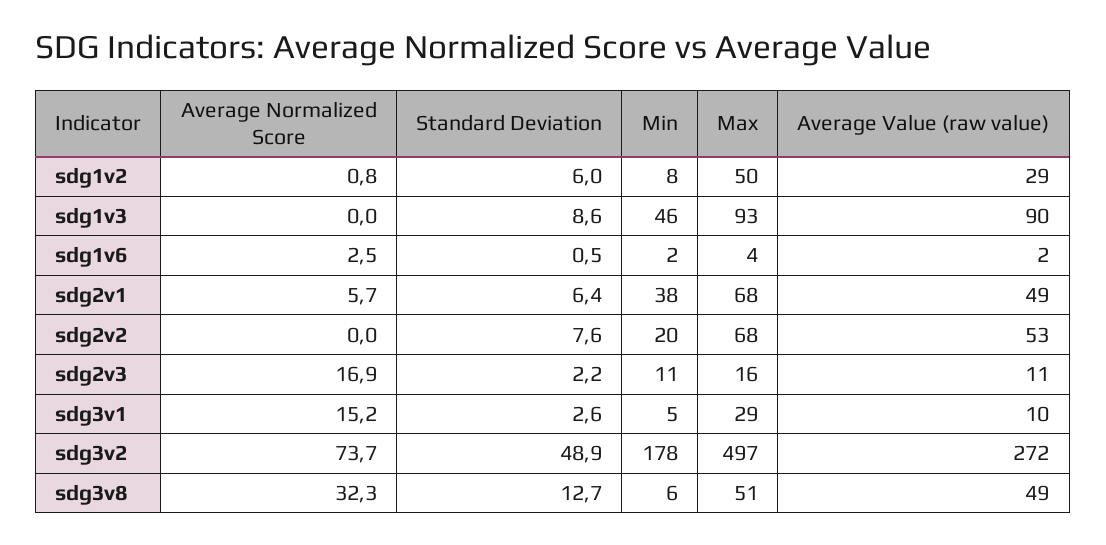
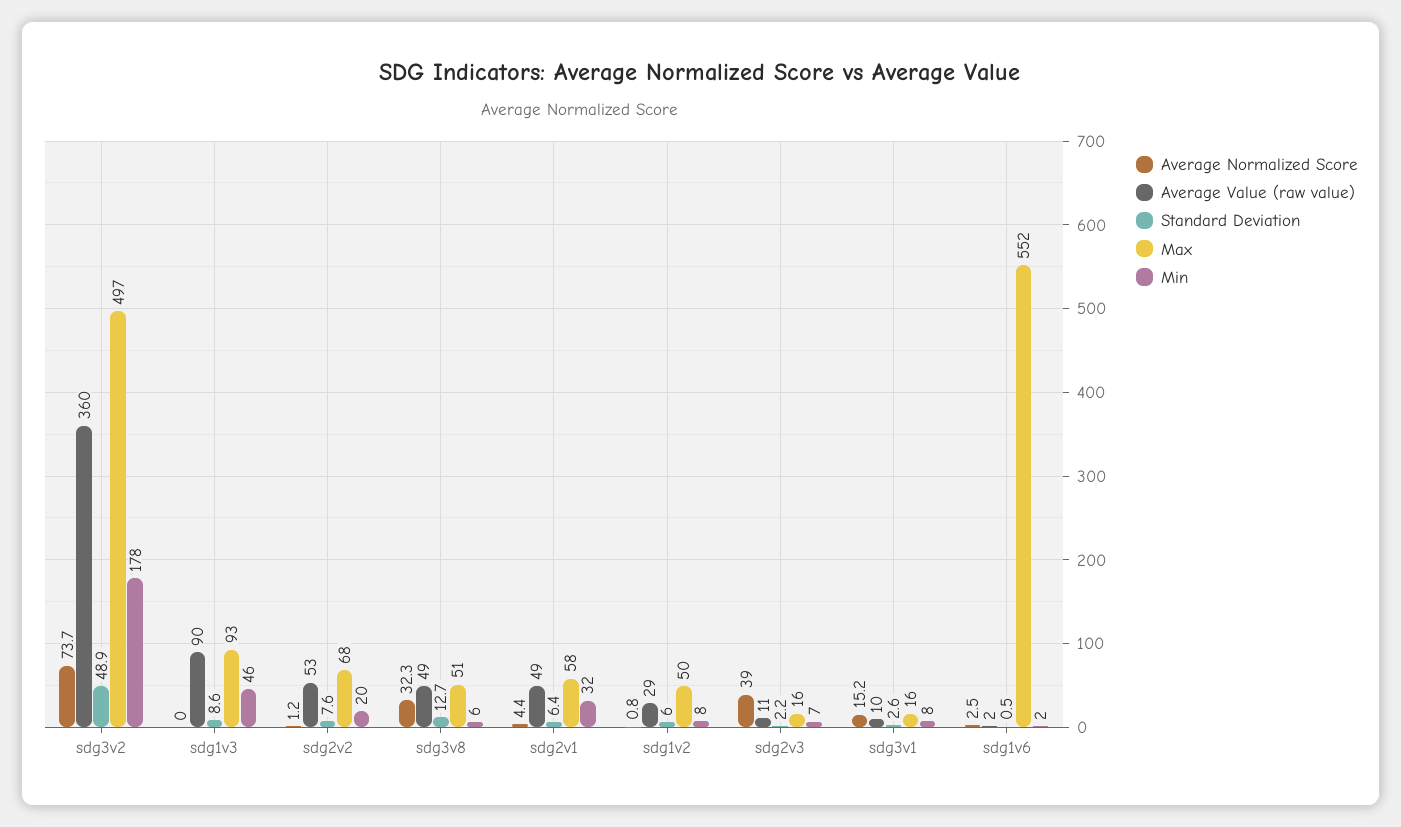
Max, sdg1v6: 4 -> 552
Average Normalized Score, sdg2v1: 5.7 -> 4.4
Min, sdg2v1: 38 -> 32
Max, sdg2v1: 68 -> 58
Average Normalized Score, sdg2v2: 0 -> 1.2
Average Normalized Score, sdg2v3: 16.9 -> 39
Min, sdg2v3: 11 -> 7
Min, sdg3v1: 5 -> 8
Max, sdg3v1: 29 -> 16
Average Value (raw value), sdg3v2: 272 -> 360

